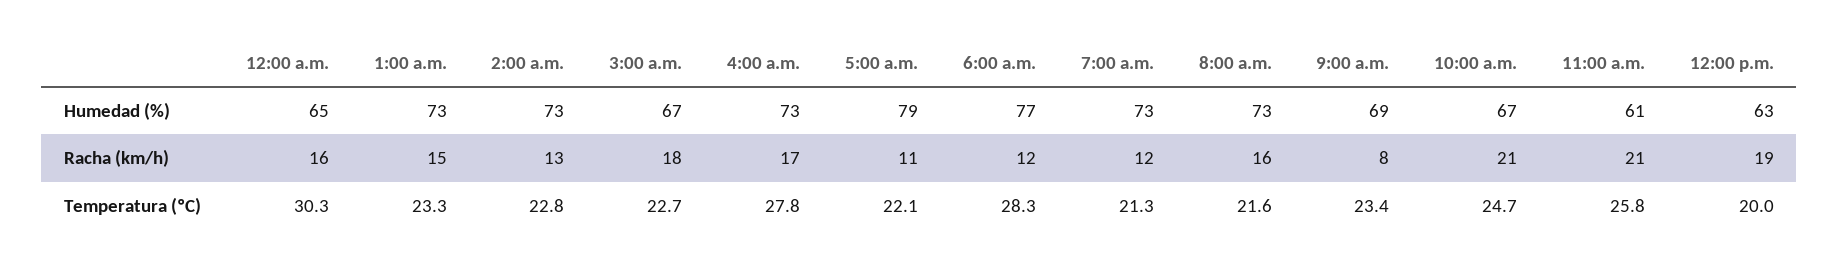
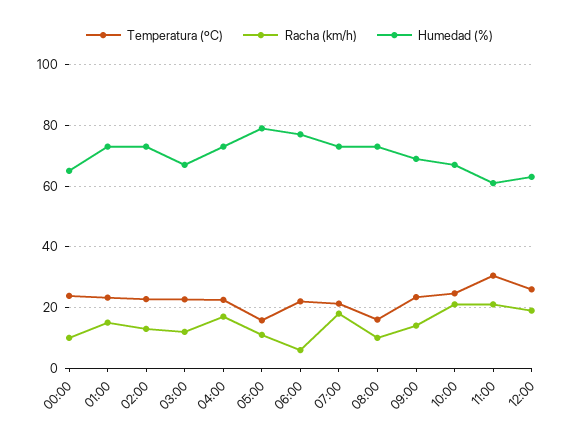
Racha (km/h), 12:00 a.m.: 16 -> 10
Racha (km/h), 3:00 a.m.: 18 -> 12
Racha (km/h), 6:00 a.m.: 12 -> 6
Racha (km/h), 7:00 a.m.: 12 -> 18
Racha (km/h), 8:00 a.m.: 16 -> 10
Racha (km/h), 9:00 a.m.: 8 -> 14
Temperatura (ºC), 12:00 a.m.: 30.3 -> 24
Temperatura (ºC), 4:00 a.m.: 27.8 -> 22
Temperatura (ºC), 5:00 a.m.: 22.1 -> 16
Temperatura (ºC), 6:00 a.m.: 28.3 -> 22
Temperatura (ºC), 8:00 a.m.: 21.6 -> 16
Temperatura (ºC), 11:00 a.m.: 25.8 -> 30
Temperatura (ºC), 12:00 p.m.: 20 -> 26

